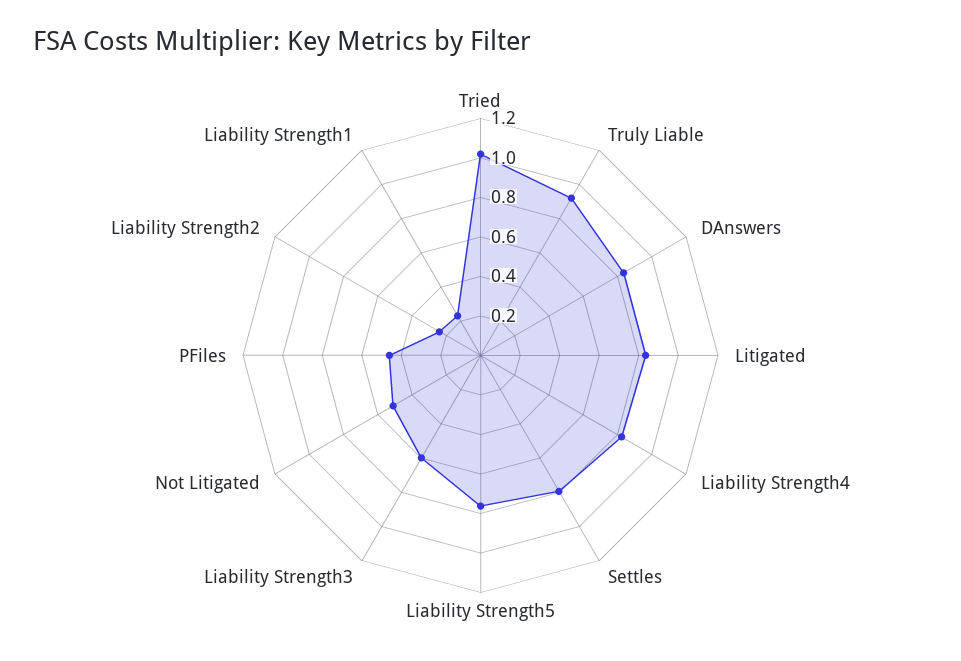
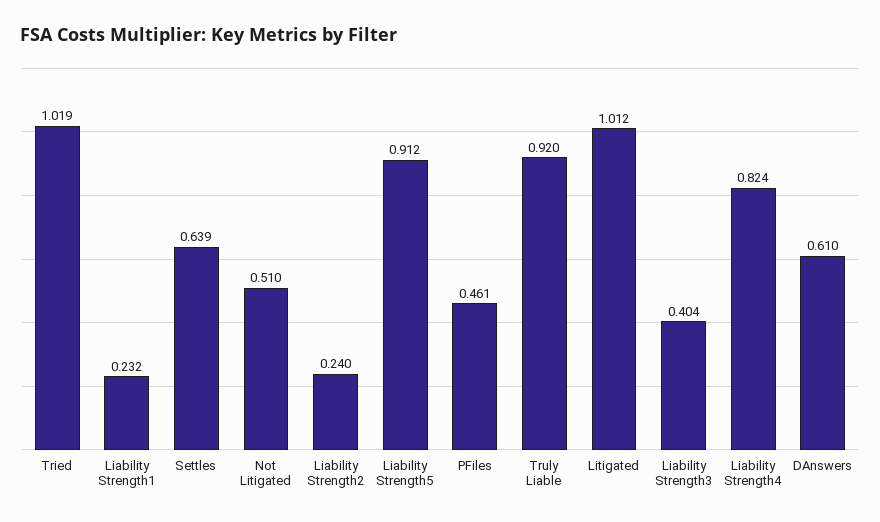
DAnswers: 0.85 -> 0.61
Litigated: 0.85 -> 1.012
Settles: 0.8 -> 0.639
Liability Strength5: 0.75 -> 0.912
Liability Strength3: 0.6 -> 0.404

